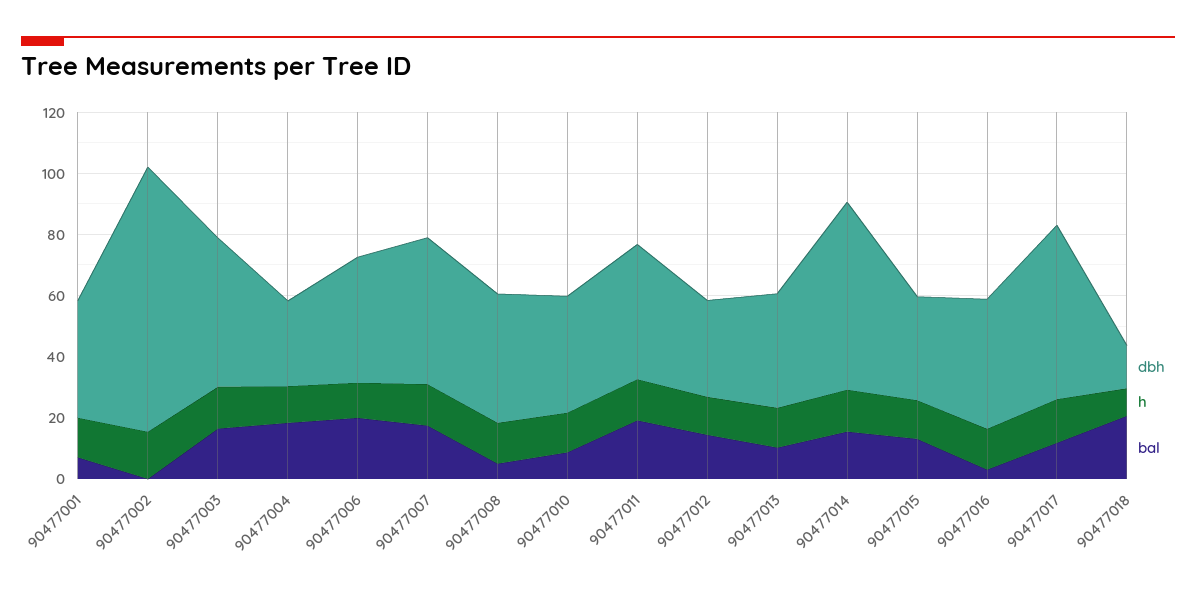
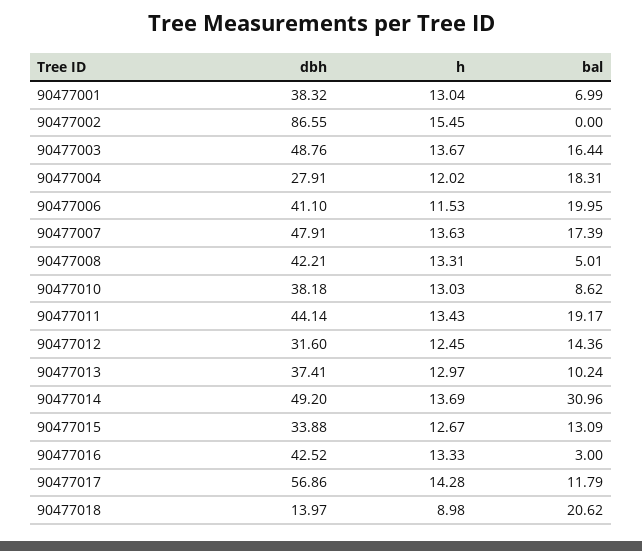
dbh, 90477014: 60 -> 49.2
bal, 90477014: 15 -> 30.96

